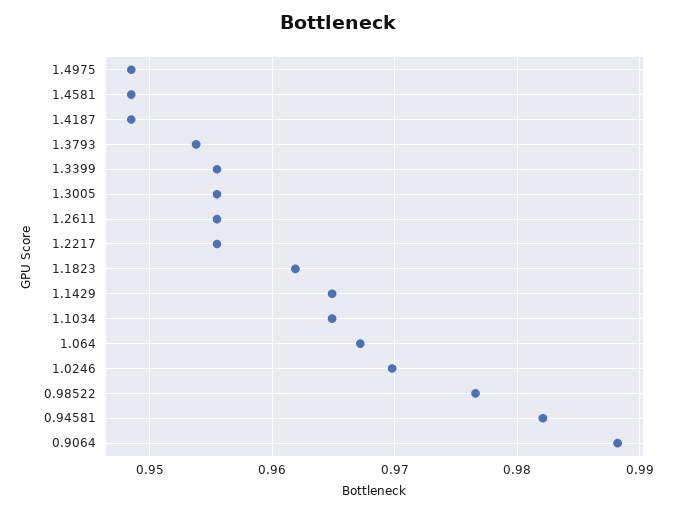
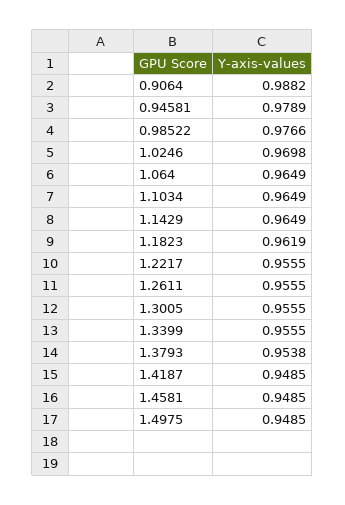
1.064: 0.967 -> 0.9649
0.94581: 0.982 -> 0.9789

